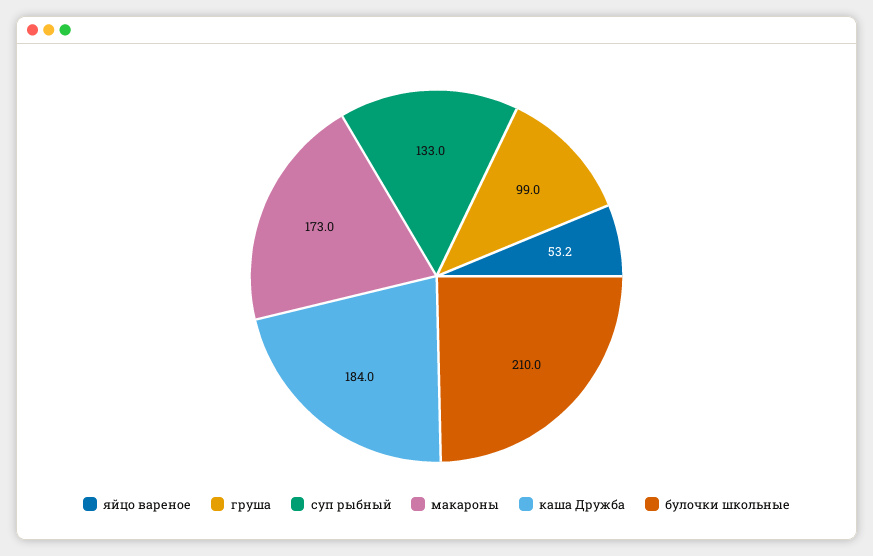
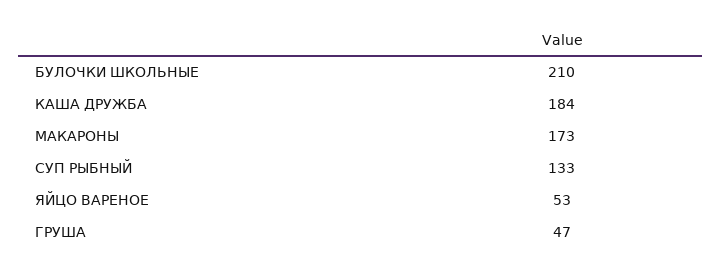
яйцо вареное: 53.2 -> 53
груша: 99 -> 47

